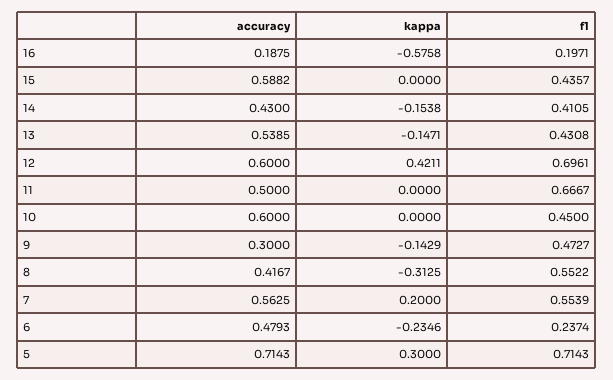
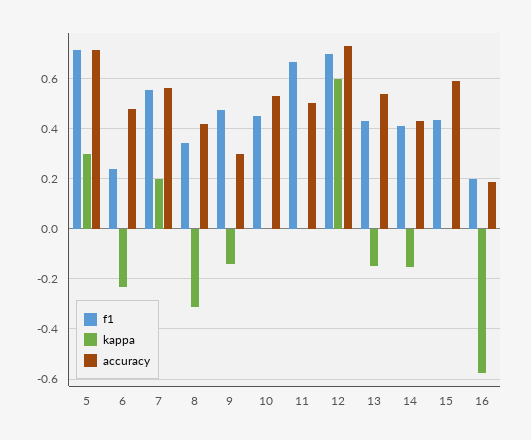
accuracy, 12: 0.6 -> 0.725
kappa, 12: 0.4211 -> 0.6
accuracy, 10: 0.6 -> 0.525
f1, 8: 0.5522 -> 0.35

